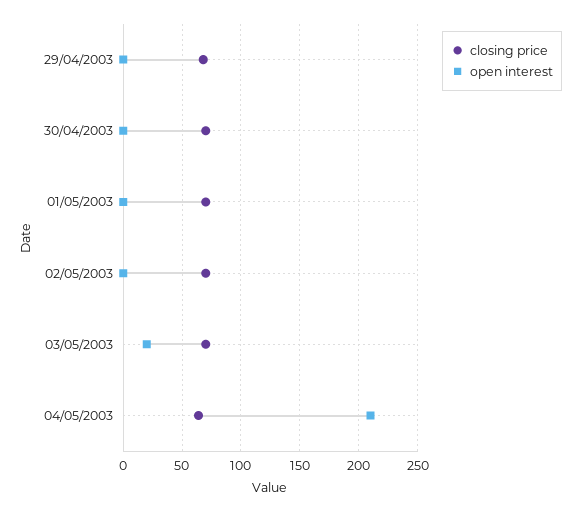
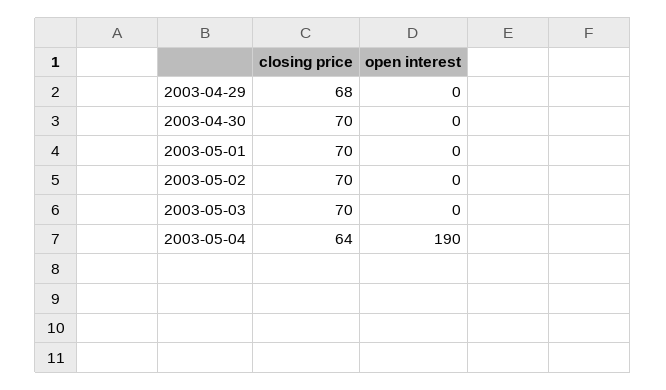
open interest, 03/05/2003: 20 -> 0
open interest, 04/05/2003: 210 -> 190

